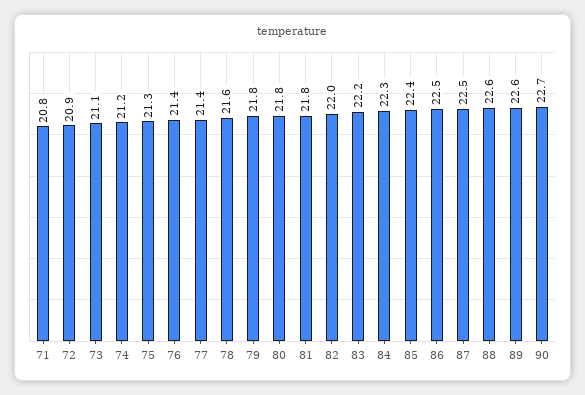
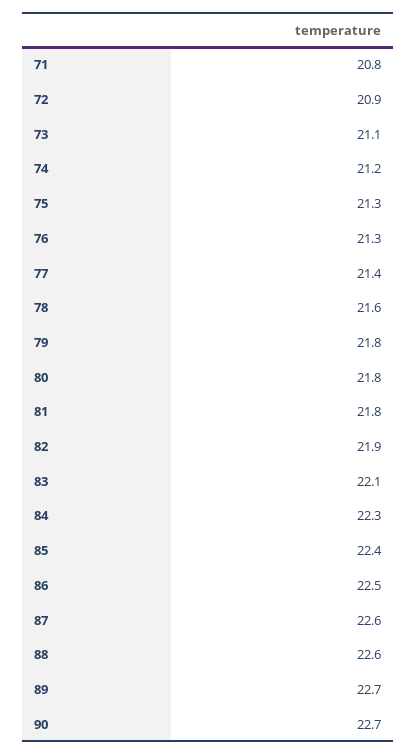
76: 21.4 -> 21.3
82: 22 -> 21.9
83: 22.2 -> 22.1
87: 22.5 -> 22.6
89: 22.6 -> 22.7

